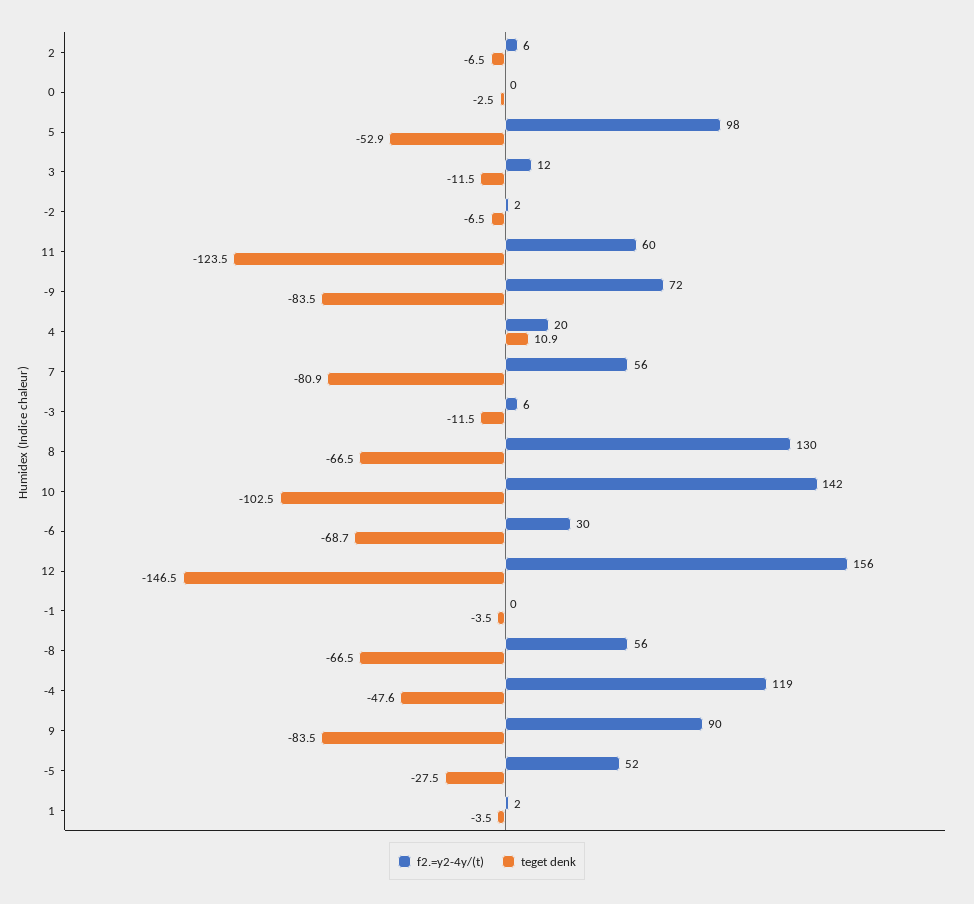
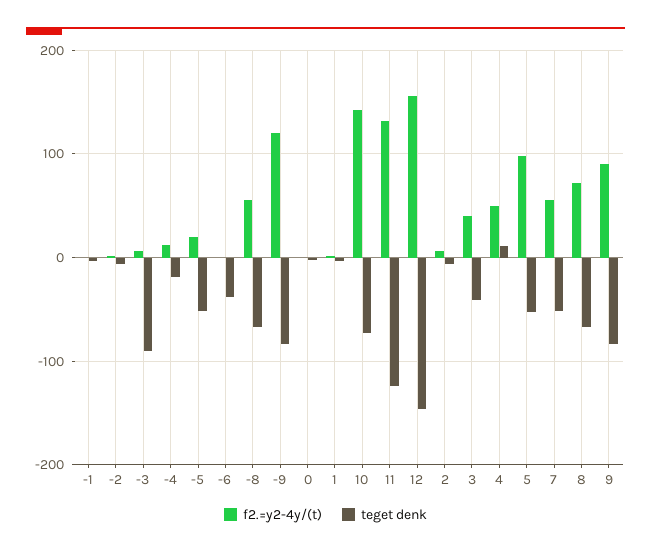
f2.=y2-4y/(t), 3: 12 -> 40
teget denk, 3: -11.5 -> -40
f2.=y2-4y/(t), 11: 60 -> 130
f2.=y2-4y/(t), -9: 72 -> 120
f2.=y2-4y/(t), 4: 20 -> 50
teget denk, 7: -80.9 -> -50
teget denk, -3: -11.5 -> -90
f2.=y2-4y/(t), 8: 130 -> 70
teget denk, 10: -102.5 -> -70
f2.=y2-4y/(t), -6: 30 -> 0
teget denk, -6: -68.7 -> -40
f2.=y2-4y/(t), -4: 119 -> 10
teget denk, -4: -47.6 -> -20
f2.=y2-4y/(t), -5: 52 -> 20
teget denk, -5: -27.5 -> -50

